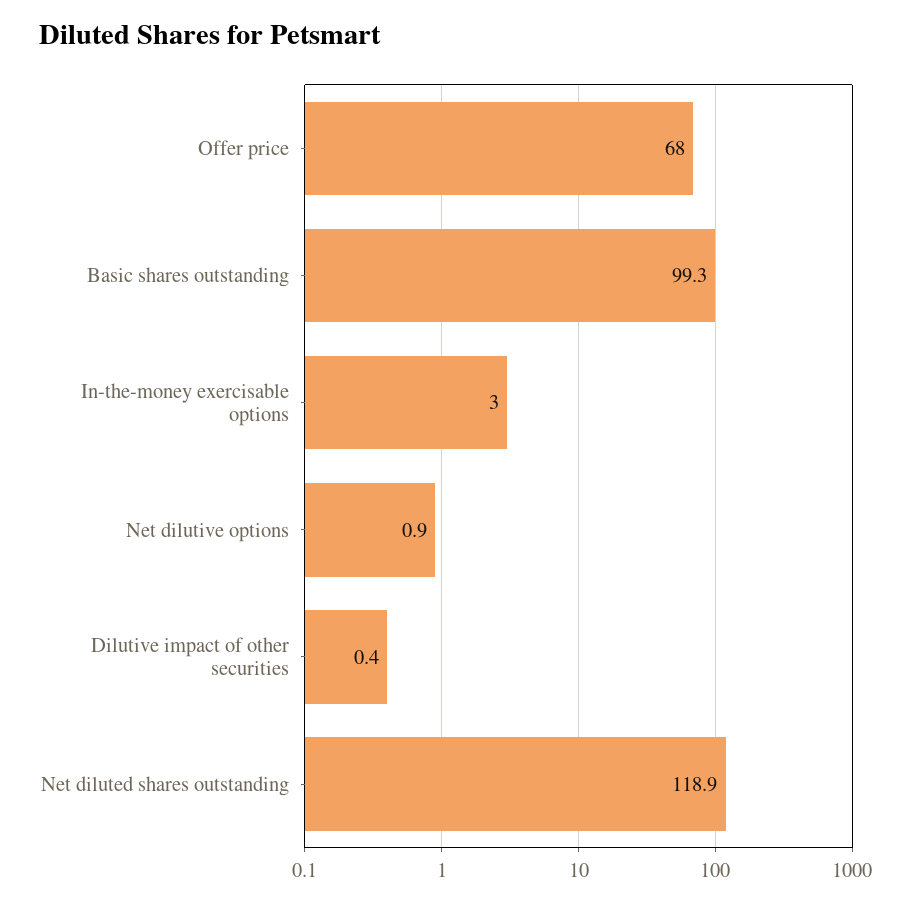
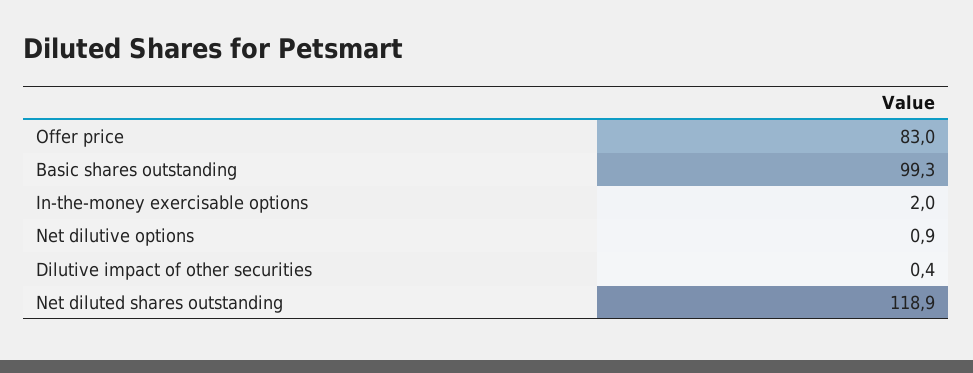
Offer price: 68 -> 83
In-the-money exercisable options: 3 -> 2

